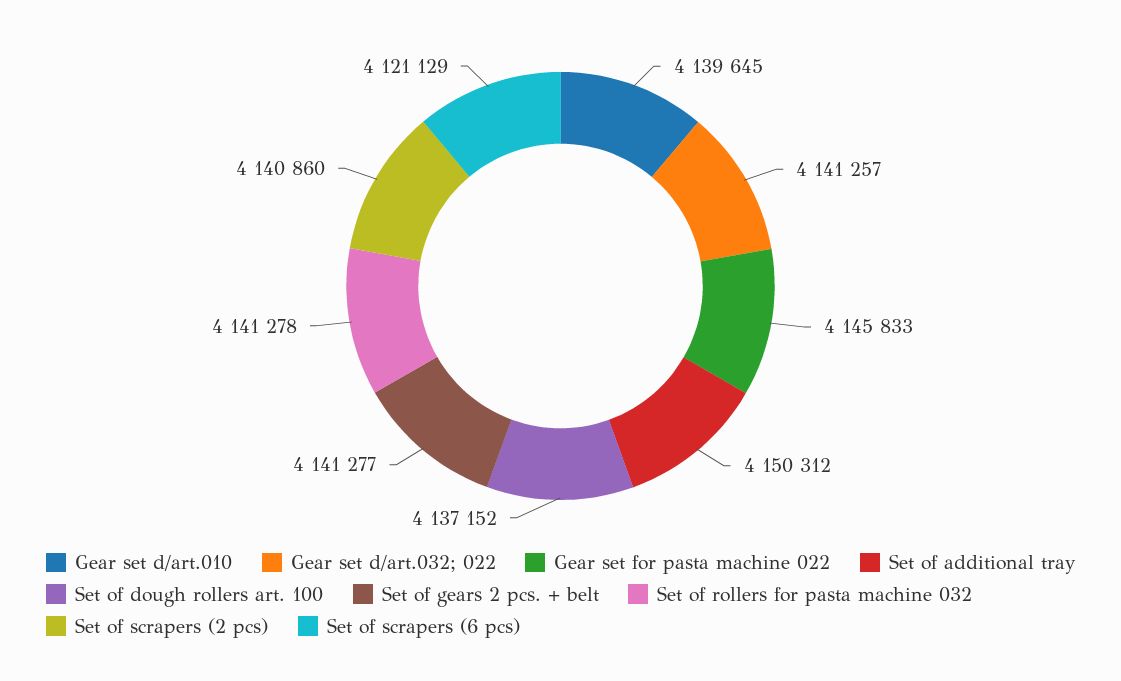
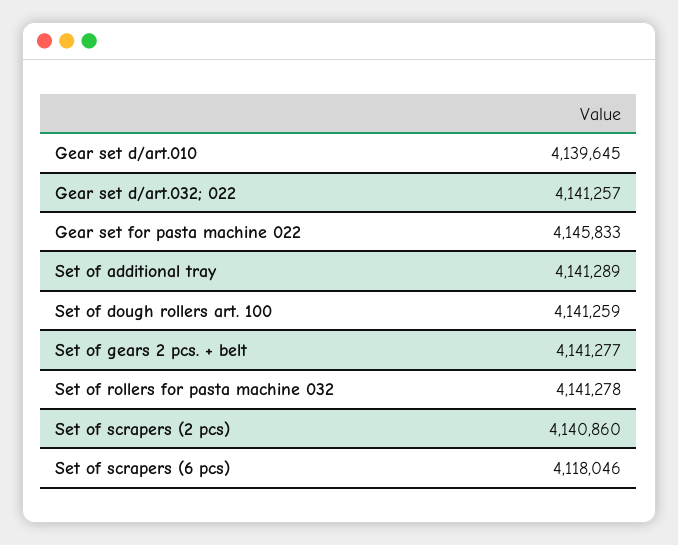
Set of additional tray: 4150312 -> 4141289
Set of dough rollers art. 100: 4137152 -> 4141259
Set of scrapers (6 pcs): 4121129 -> 4118046

